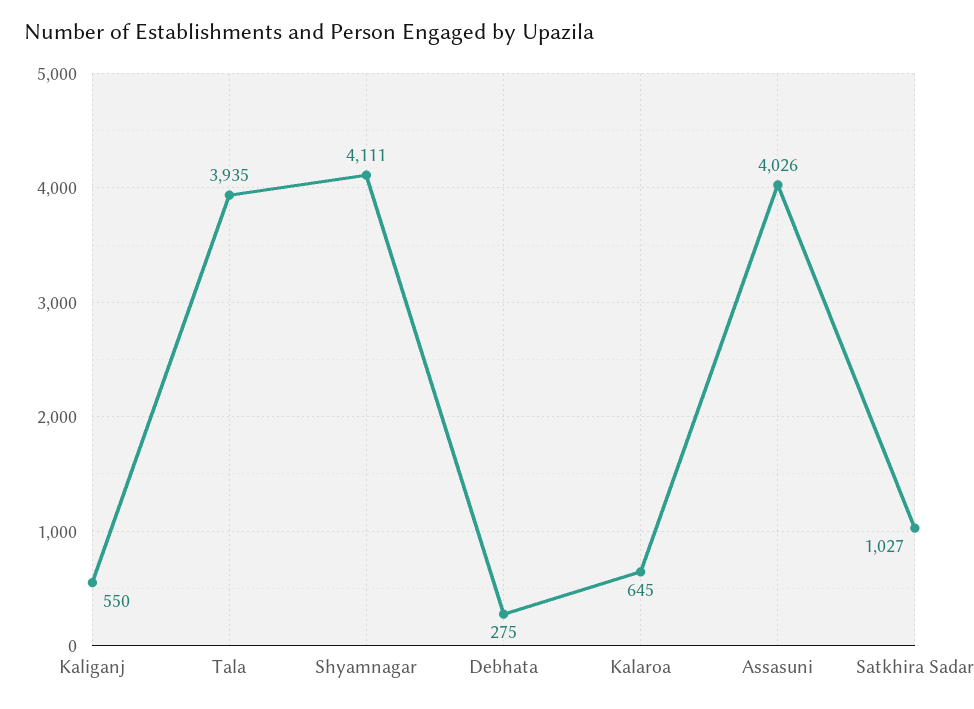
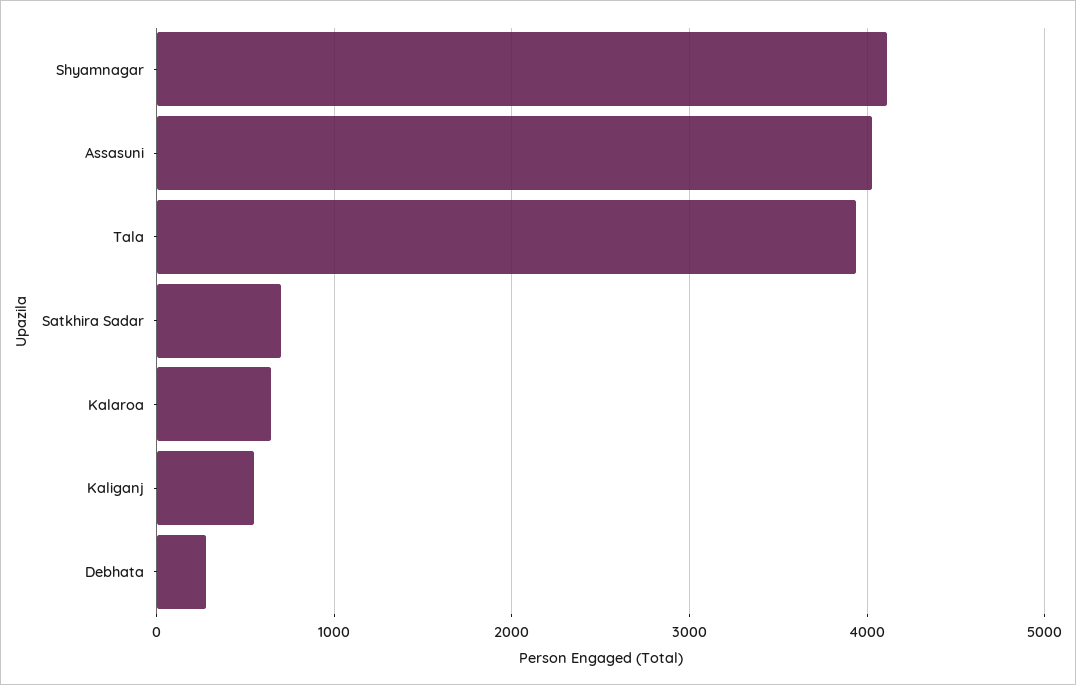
Satkhira Sadar: 1027 -> 700

